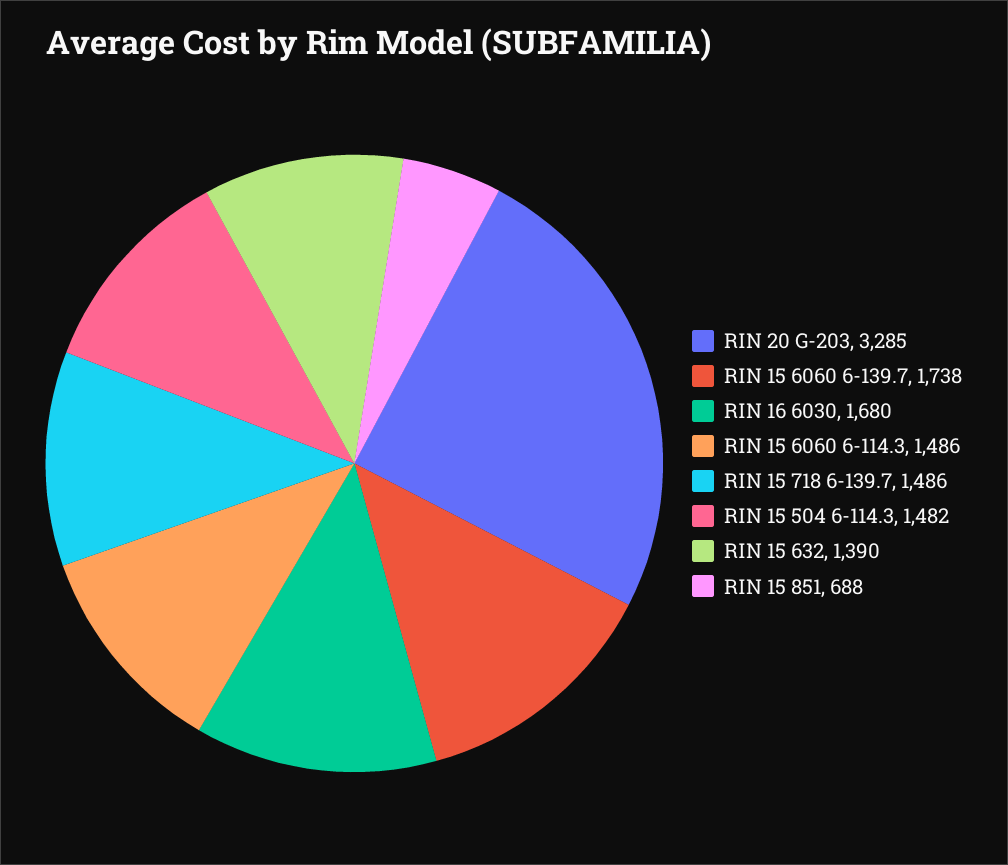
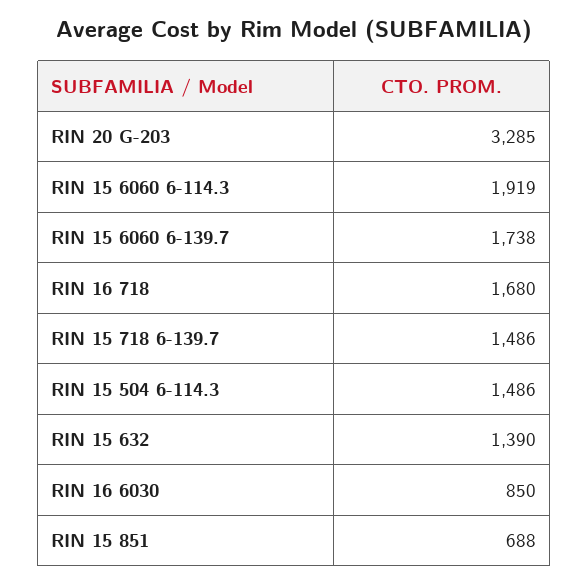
RIN 16 6030: 1680 -> 850
RIN 15 6060 6-114.3: 1486 -> 1919
RIN 15 504 6-114.3: 1482 -> 1486
RIN 16 718: none -> 1680

